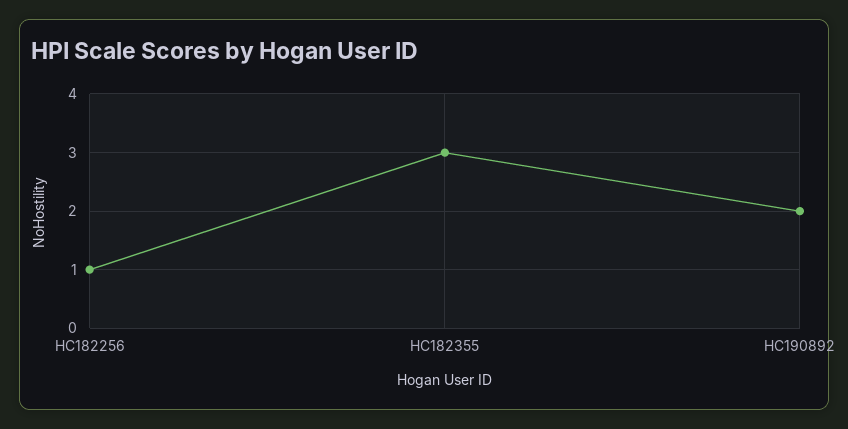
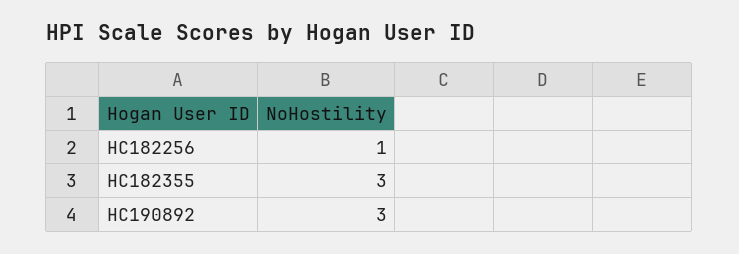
HC190892: 2 -> 3

